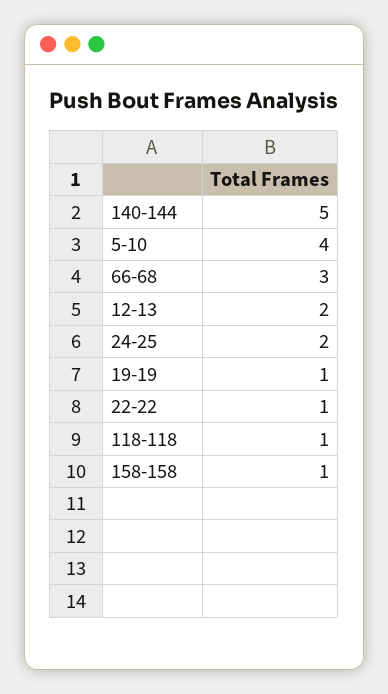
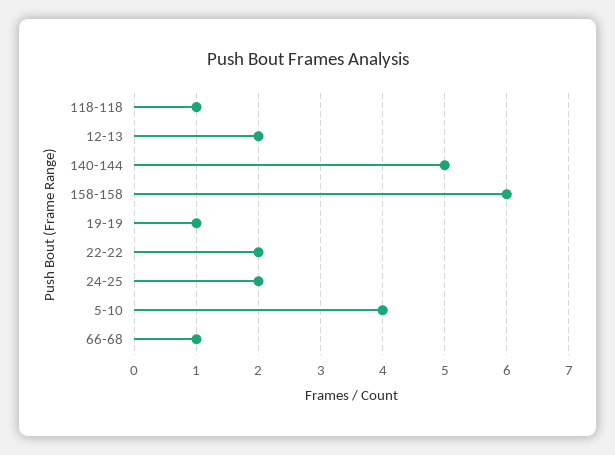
66-68: 3 -> 1
22-22: 1 -> 2
158-158: 1 -> 6

